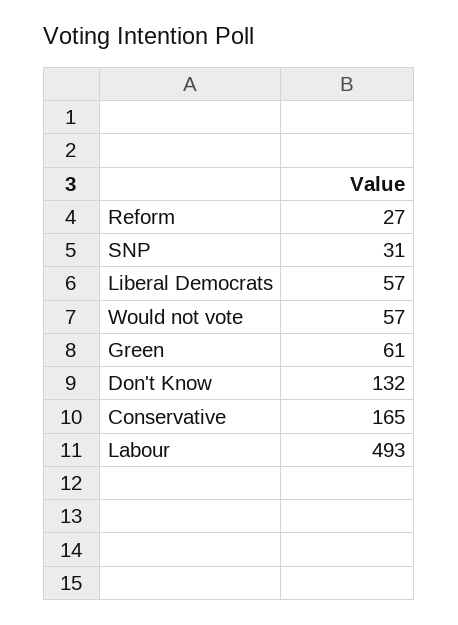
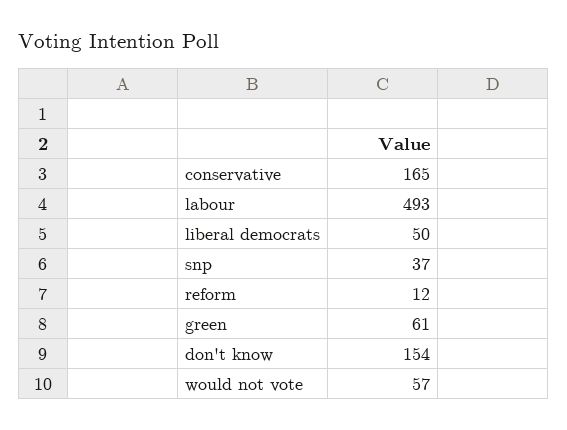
Reform: 27 -> 12
SNP: 31 -> 37
Liberal Democrats: 57 -> 50
Don't Know: 132 -> 154

